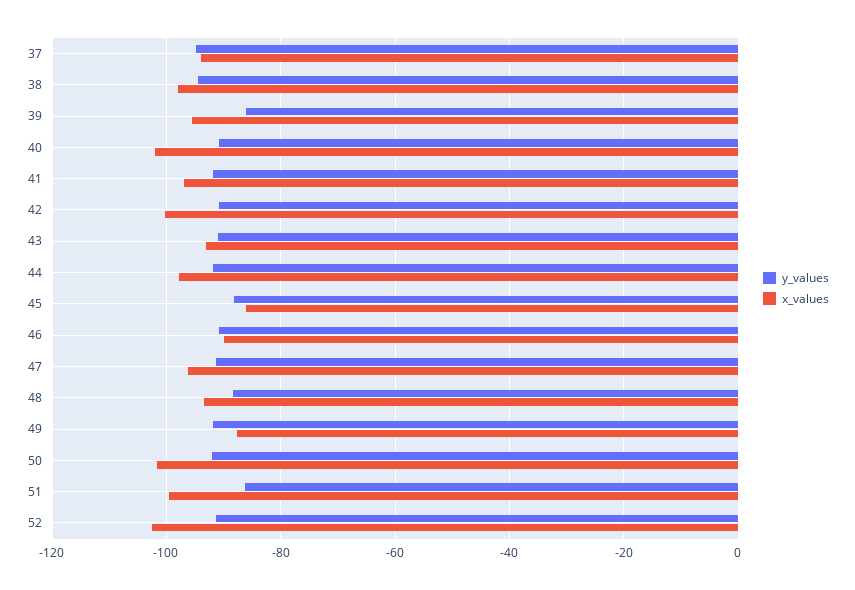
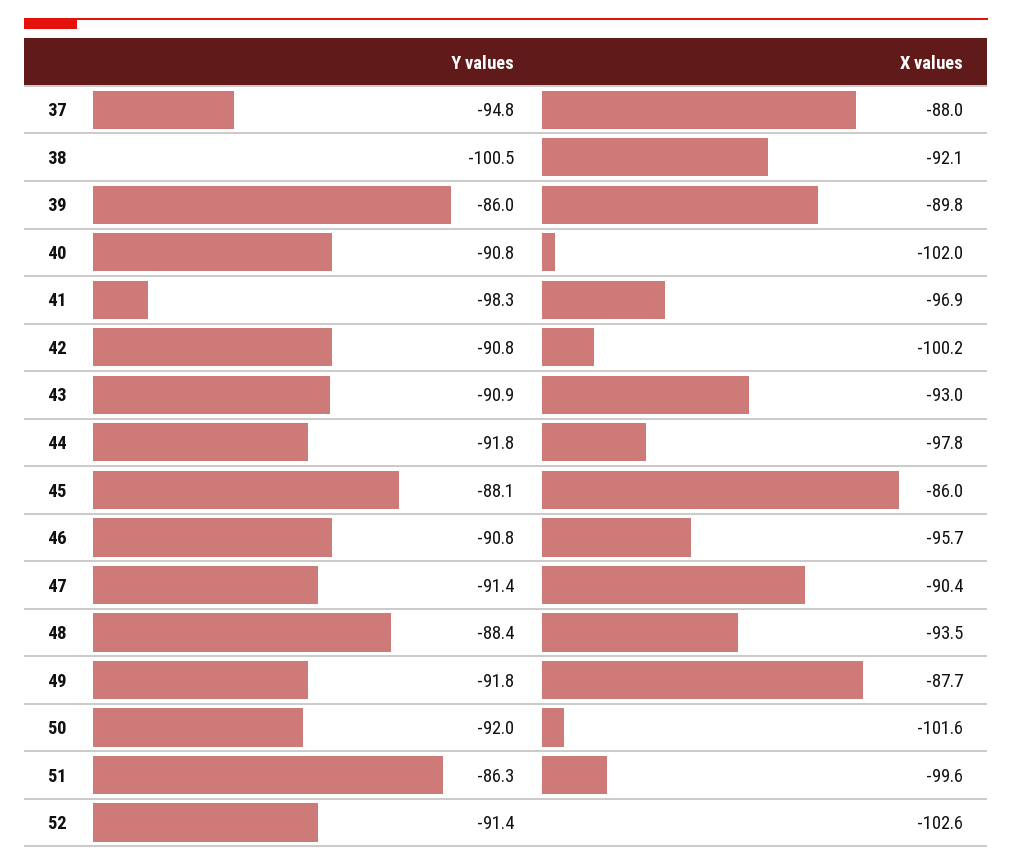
x_values, 37: -94 -> -88
y_values, 38: -94 -> -100.5
x_values, 38: -98 -> -92.1
x_values, 39: -96 -> -89.8
y_values, 41: -92 -> -98.3
x_values, 46: -90 -> -95.7
x_values, 47: -96 -> -90.4

